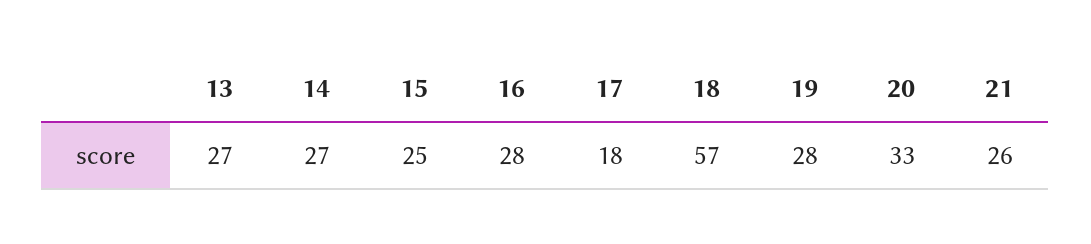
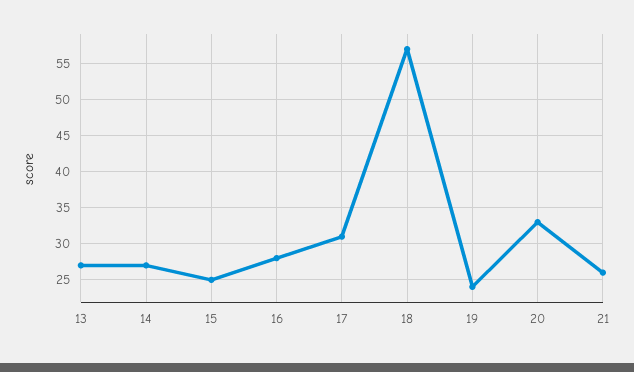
17: 18 -> 31
19: 28 -> 24

